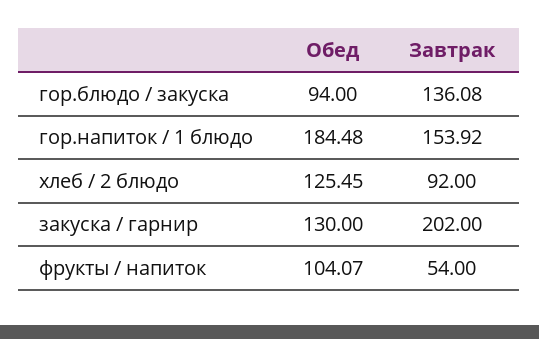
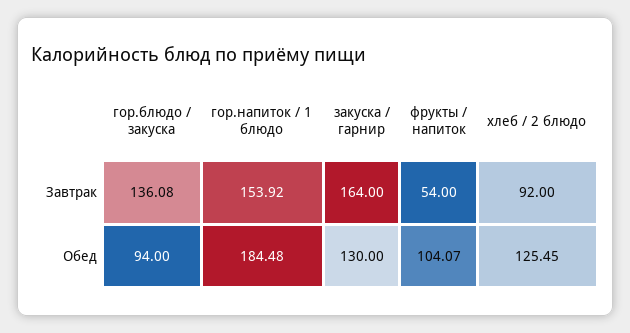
Завтрак, закуска / гарнир: 202 -> 164

